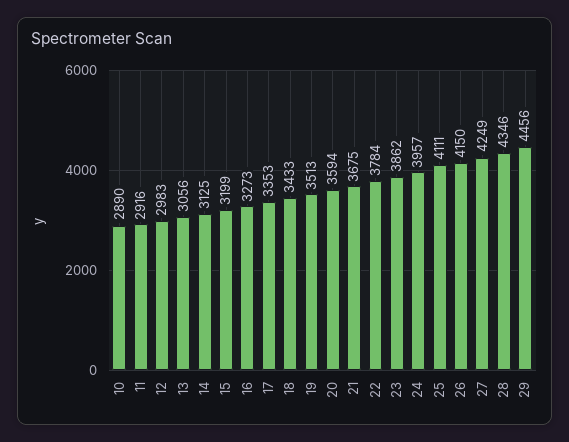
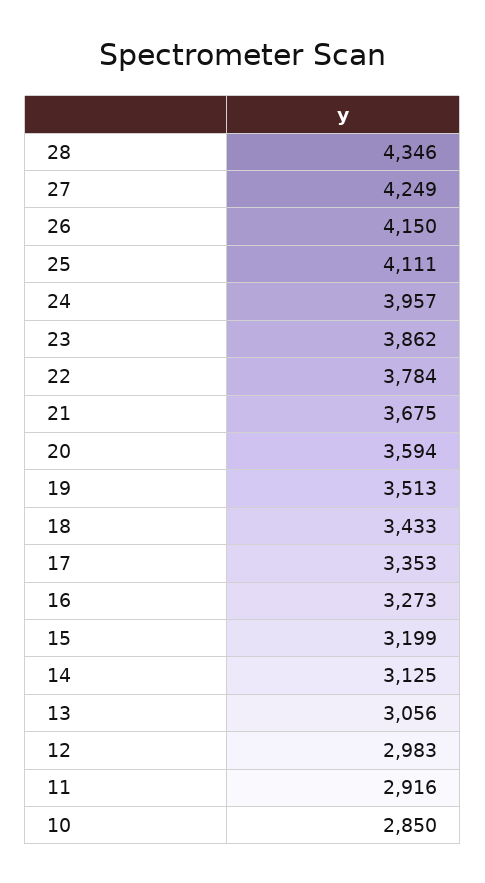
10: 2890 -> 2850
29: 4456 -> none

